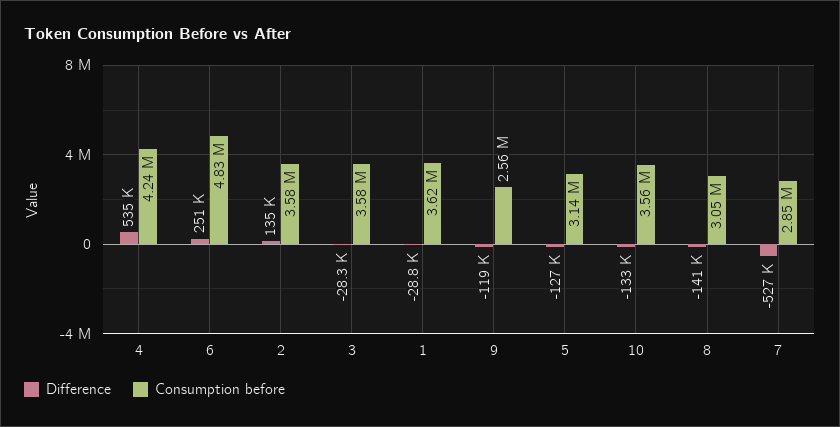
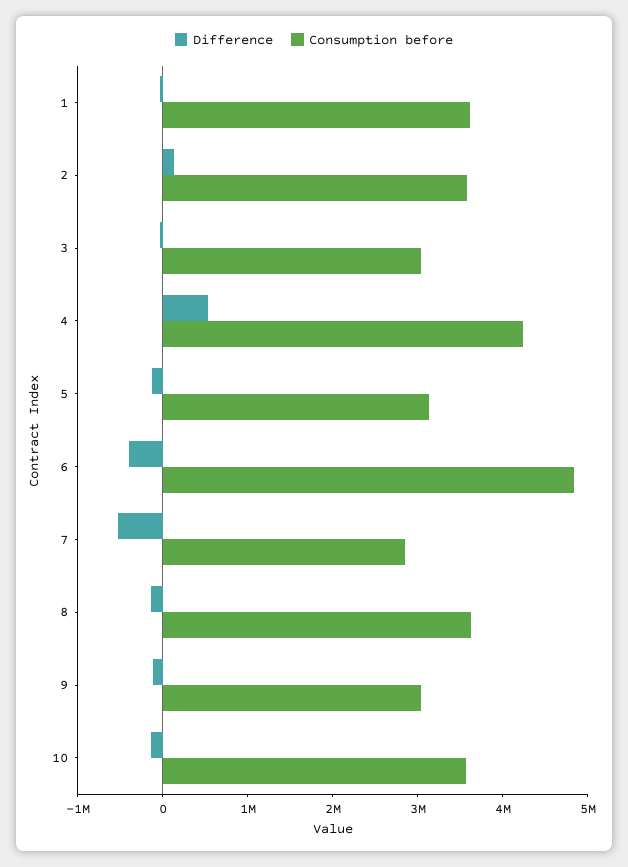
Difference, 6: 251000 -> -400000
Consumption before, 3: 3580000 -> 3000000
Consumption before, 9: 2560000 -> 3000000
Consumption before, 8: 3050000 -> 3600000

